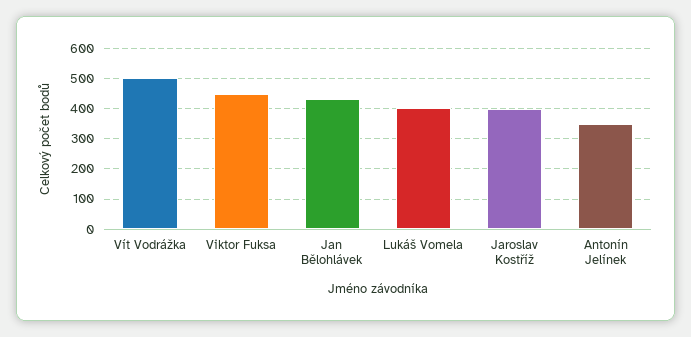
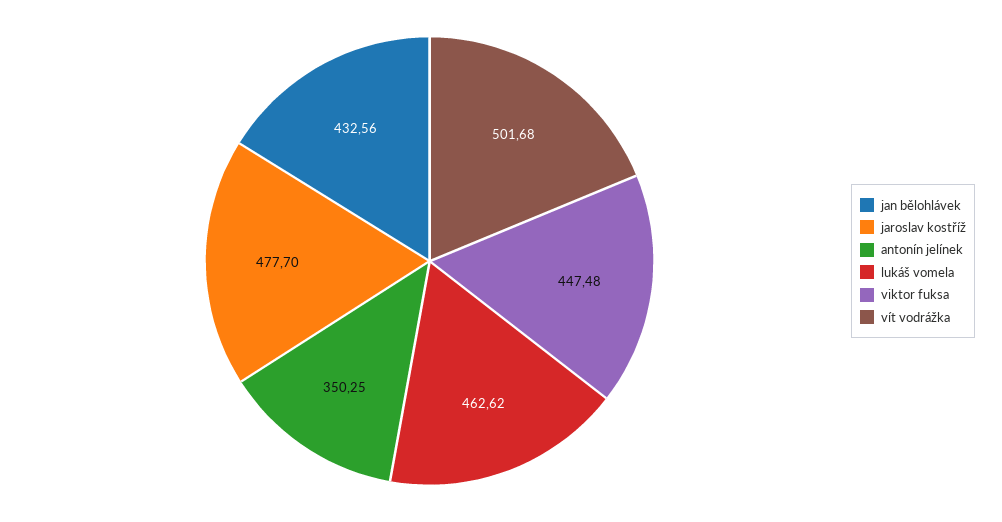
Lukáš Vomela: 400 -> 462.62
Jaroslav Kostříž: 400 -> 477.7

